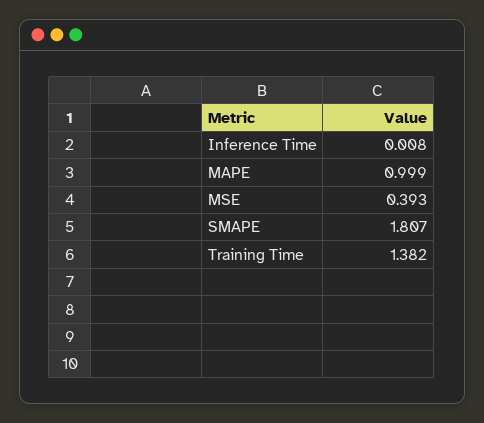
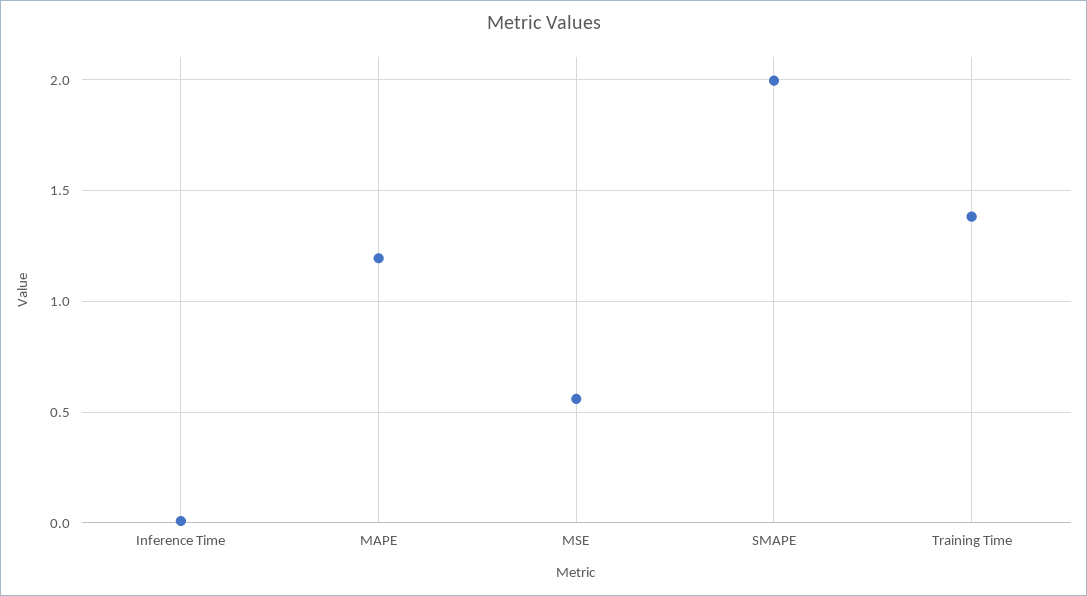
MAPE: 0.999 -> 1.2
MSE: 0.393 -> 0.55
SMAPE: 1.807 -> 2

